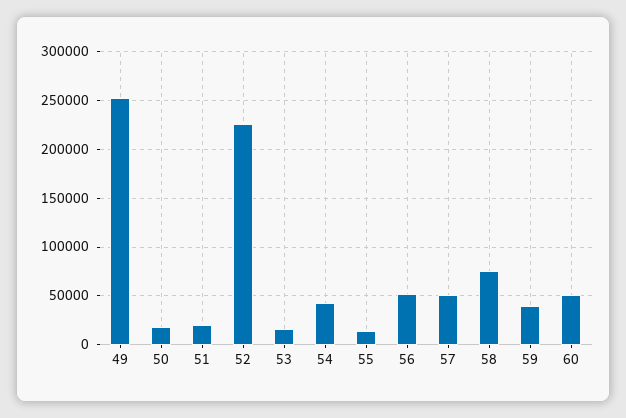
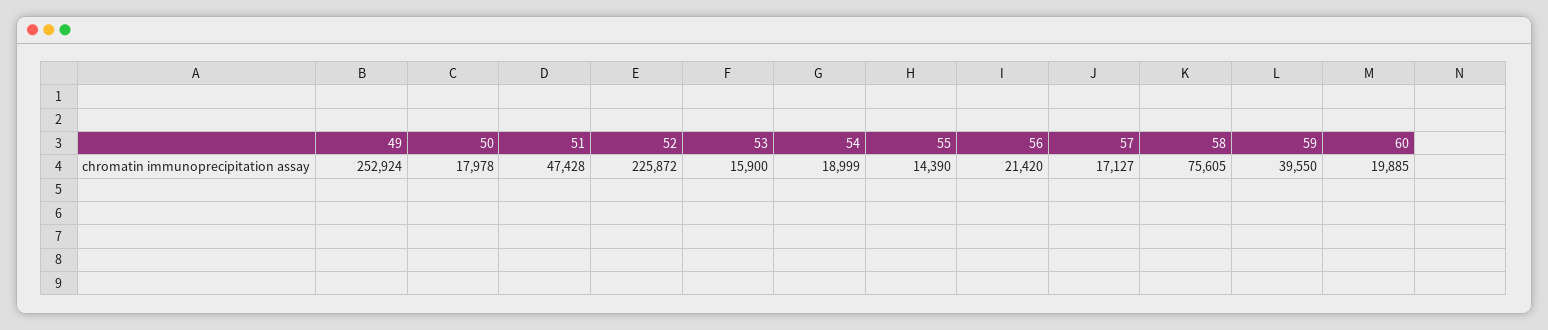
51: 20000 -> 47428
54: 40000 -> 18999
56: 50000 -> 21420
57: 50000 -> 17127
60: 50000 -> 19885

